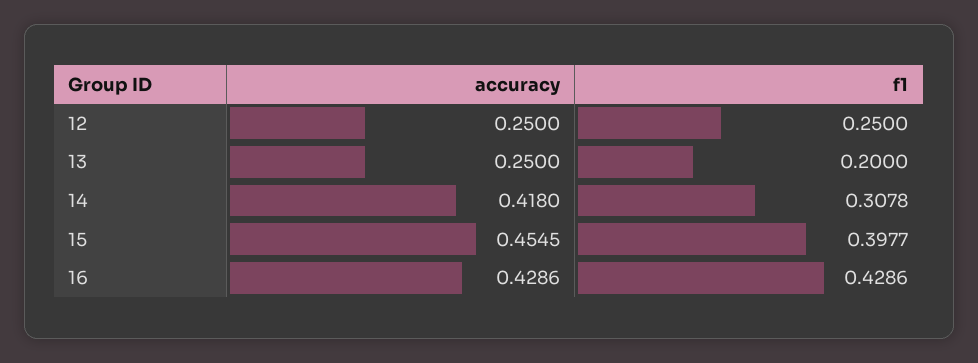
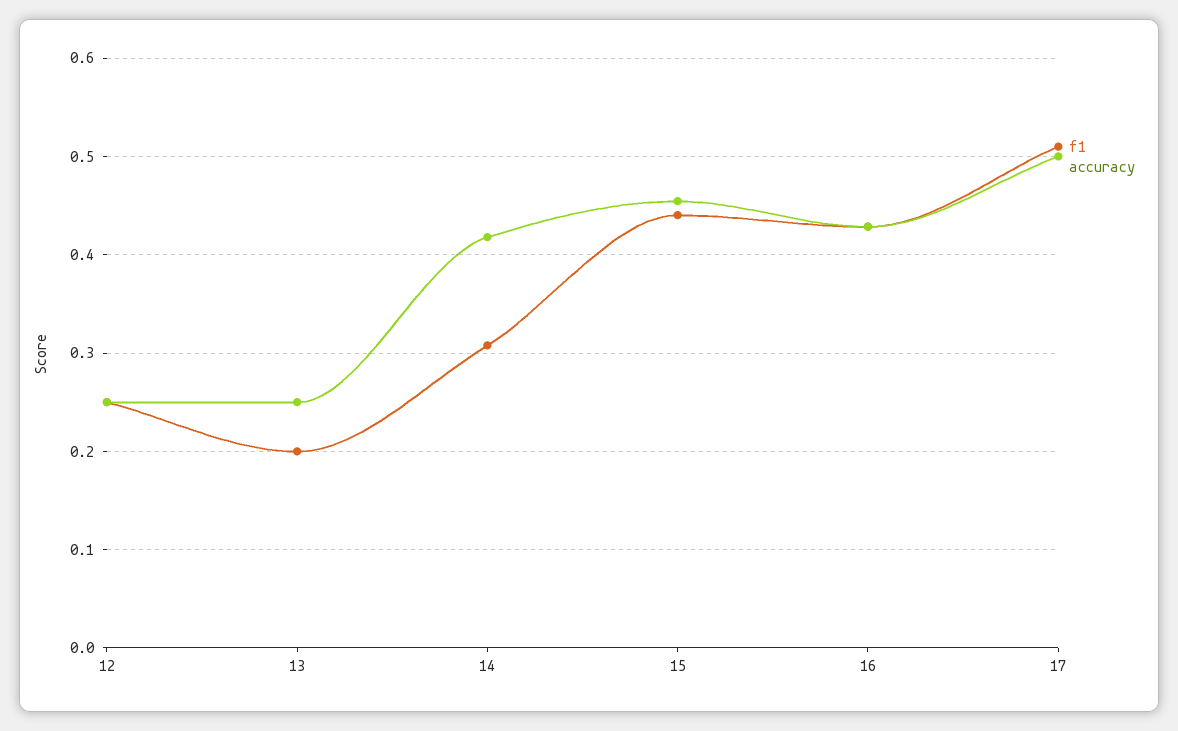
f1, 15: 0.3977 -> 0.44
f1, 17: none -> 0.51
accuracy, 17: none -> 0.5

